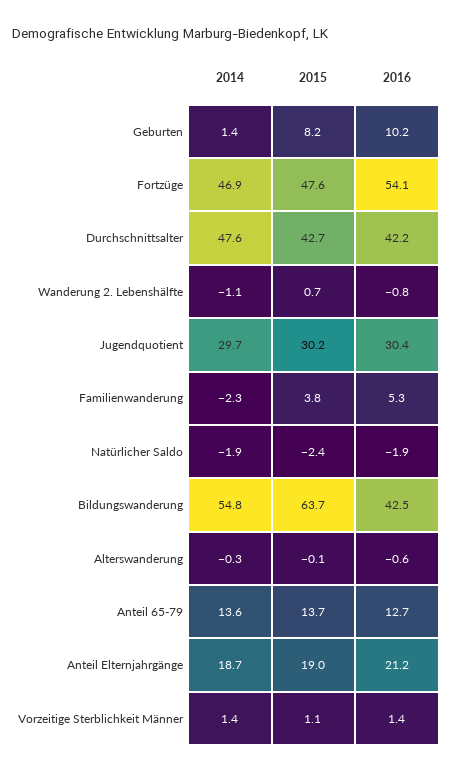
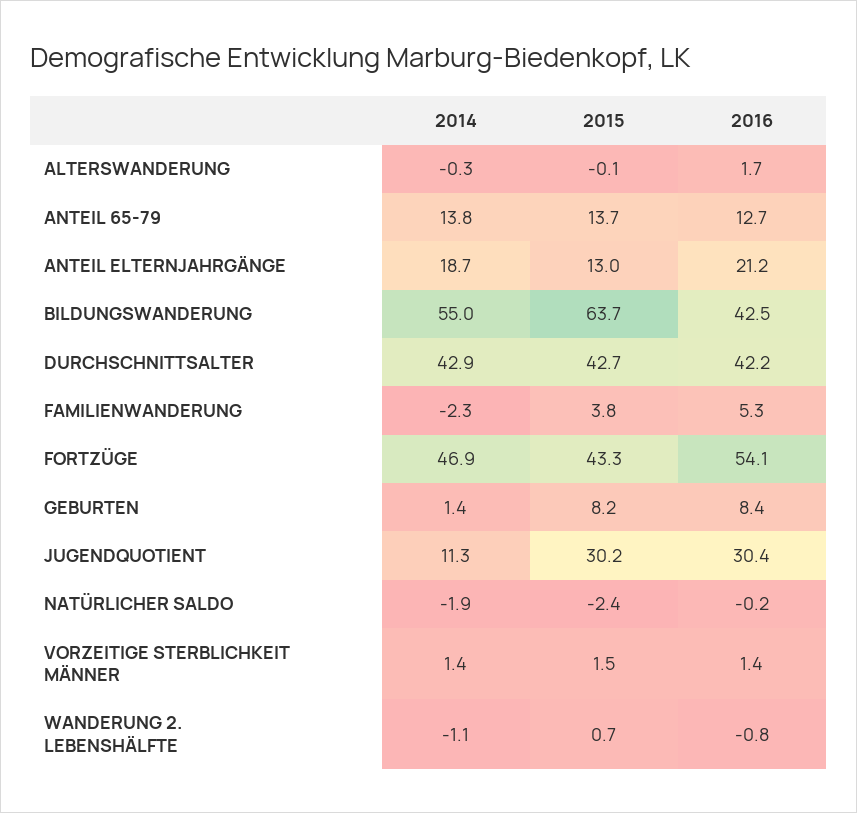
2016, Geburten: 10.2 -> 8.4
2015, Fortzüge: 47.6 -> 43.3
2014, Durchschnittsalter: 47.6 -> 42.9
2014, Jugendquotient: 29.7 -> 11.3
2016, Natürlicher Saldo: -1.9 -> -0.2
2014, Bildungswanderung: 54.8 -> 55
2016, Alterswanderung: -0.6 -> 1.7
2014, Anteil 65-79: 13.6 -> 13.8
2015, Anteil Elternjahrgänge: 19 -> 13
2015, Vorzeitige Sterblichkeit Männer: 1.1 -> 1.5

